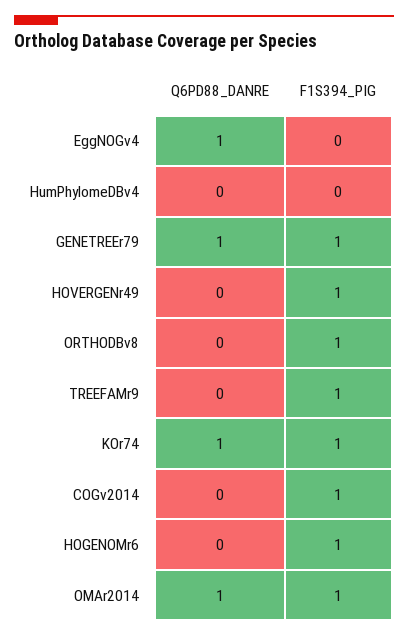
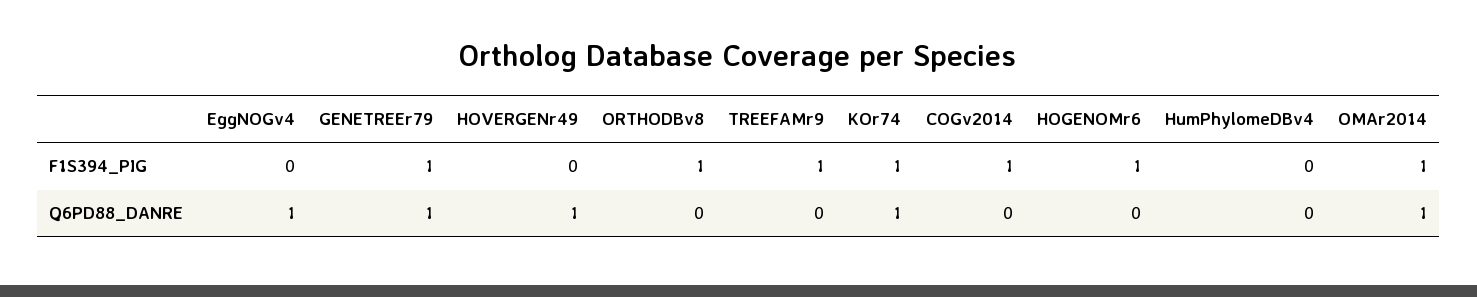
Q6PD88_DANRE, HOVERGENr49: 0 -> 1
F1S394_PIG, HOVERGENr49: 1 -> 0

